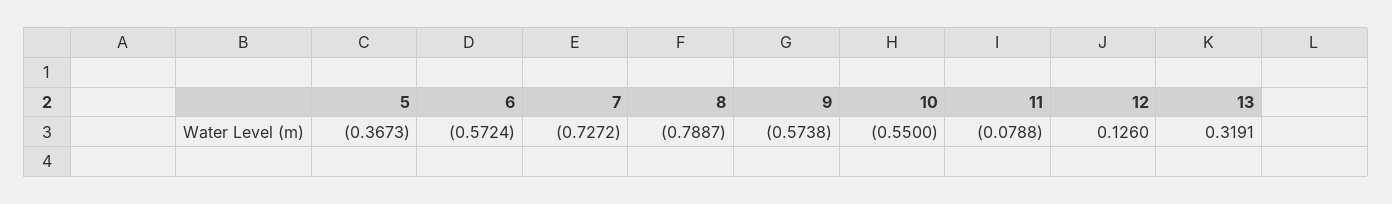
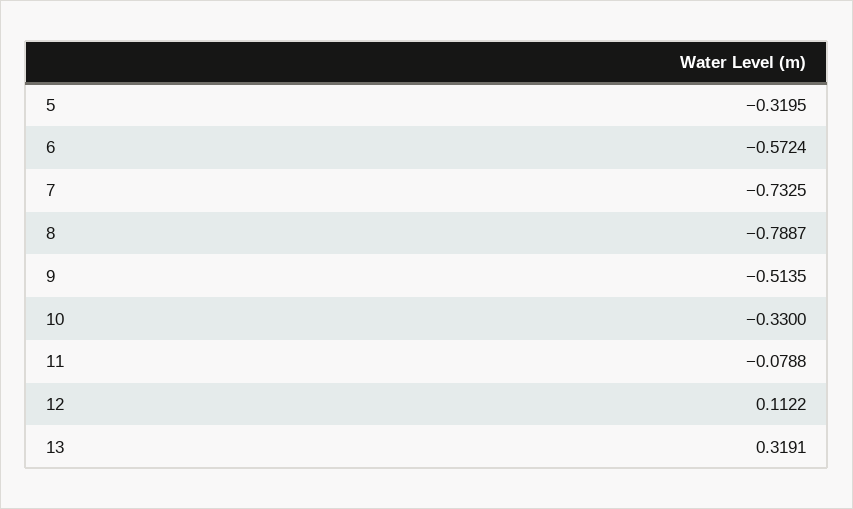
5: -0.3673 -> -0.3195
7: -0.7272 -> -0.7325
9: -0.5738 -> -0.5135
10: -0.55 -> -0.33
12: 0.126 -> 0.1122

